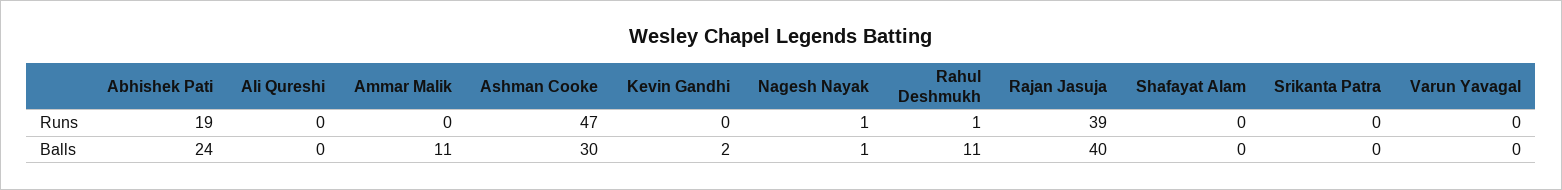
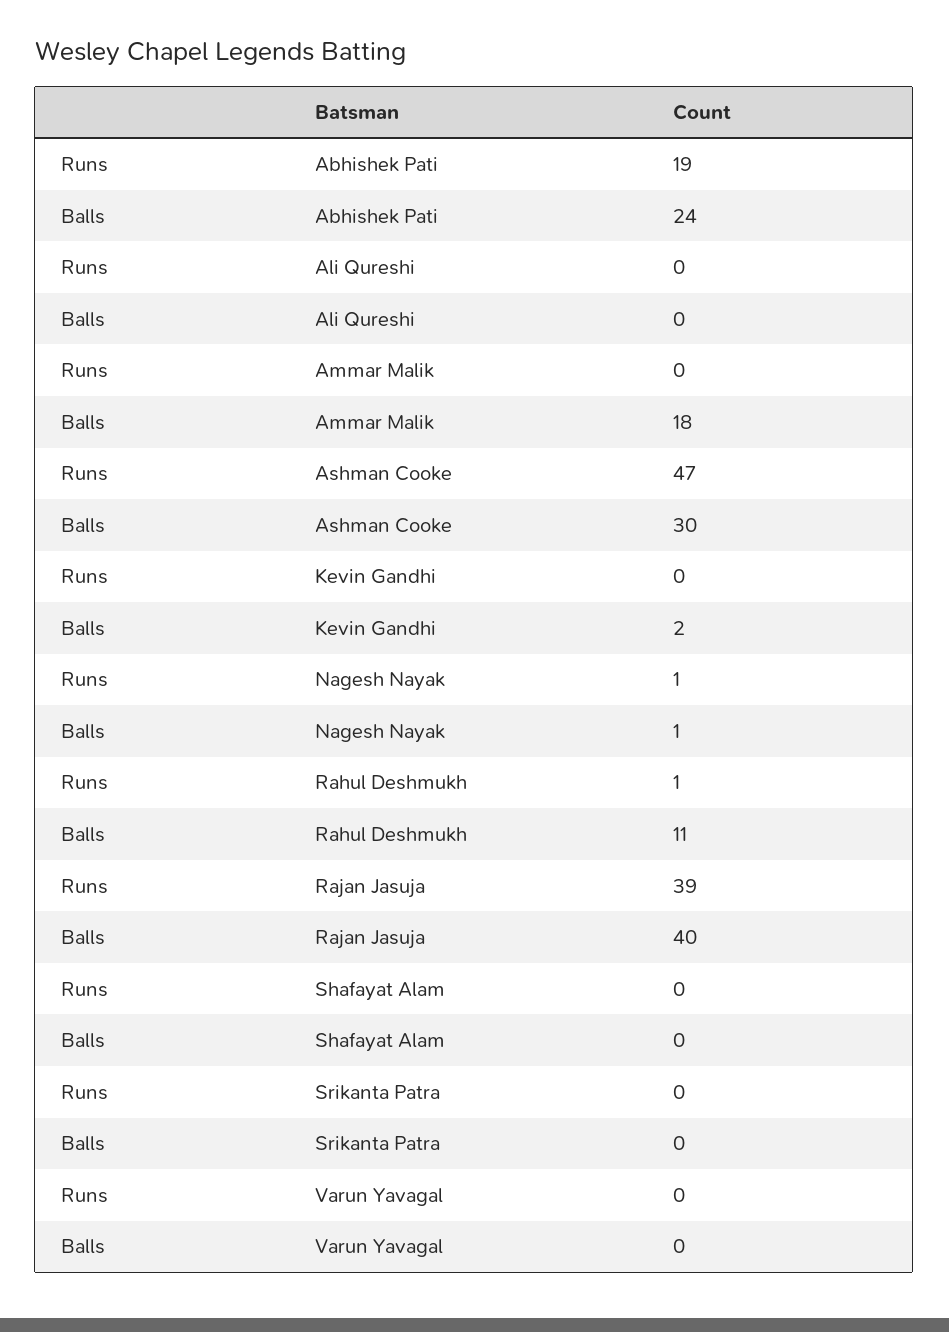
Ammar Malik, Balls: 11 -> 18

